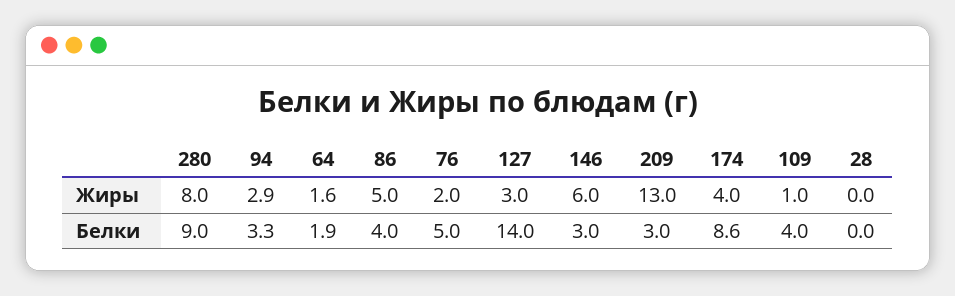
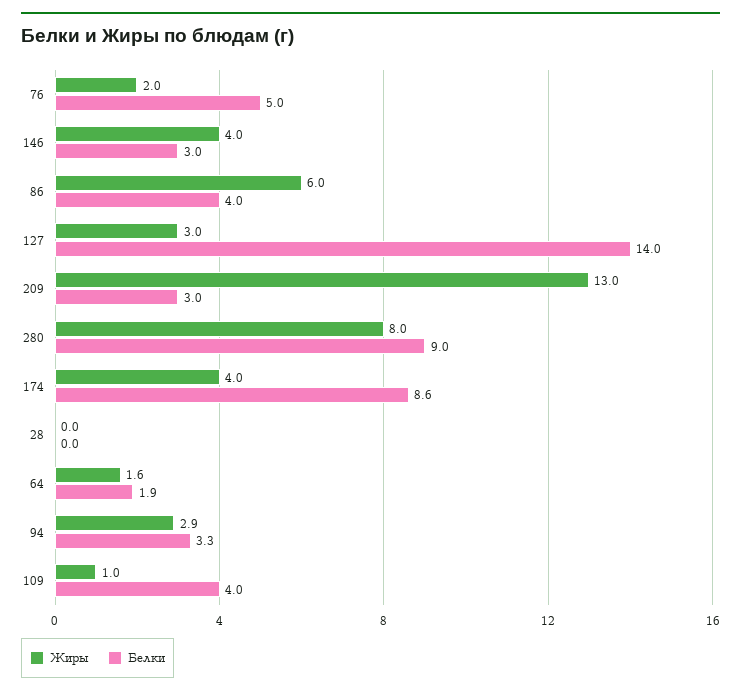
Жиры, 86: 5 -> 6
Жиры, 146: 6 -> 4

